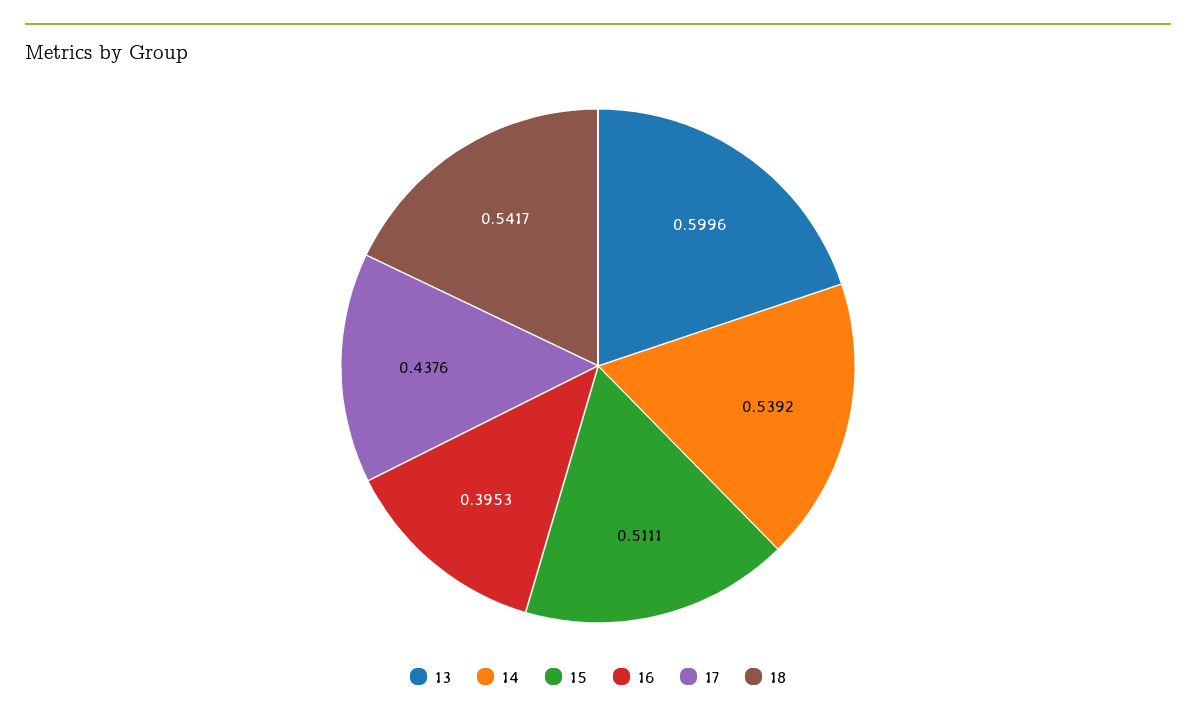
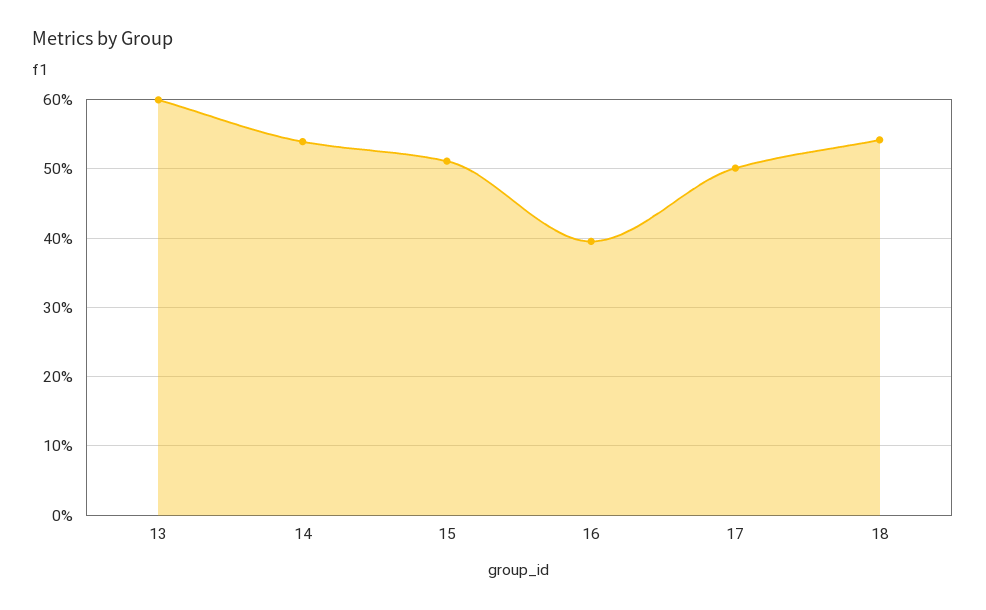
17: 0.4376 -> 0.5

